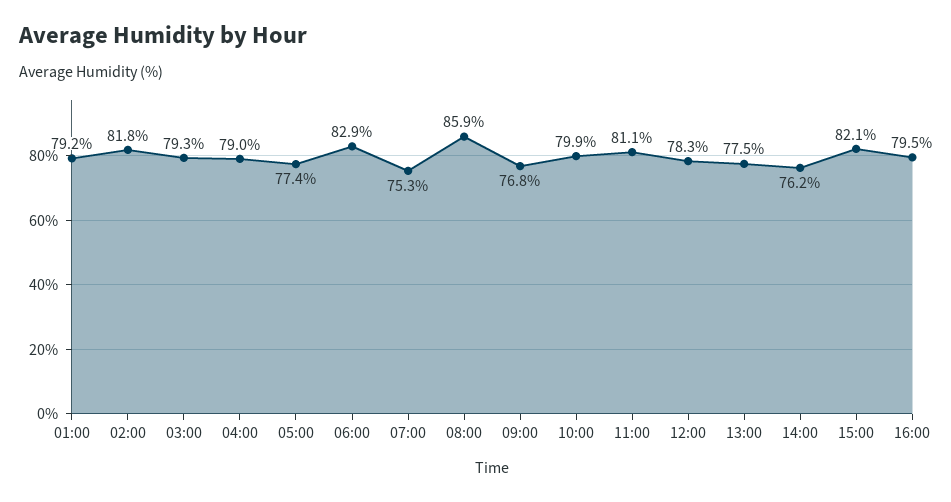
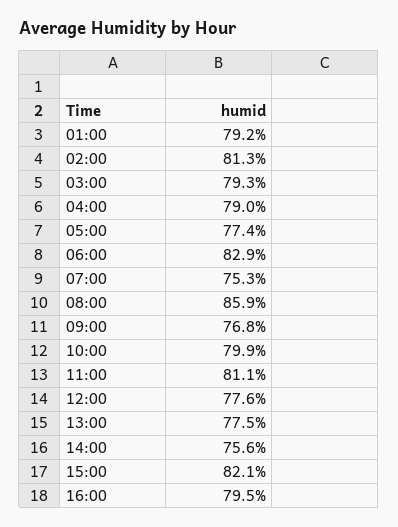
02:00: 81.8 -> 81.3
12:00: 78.3 -> 77.6
14:00: 76.2 -> 75.6

